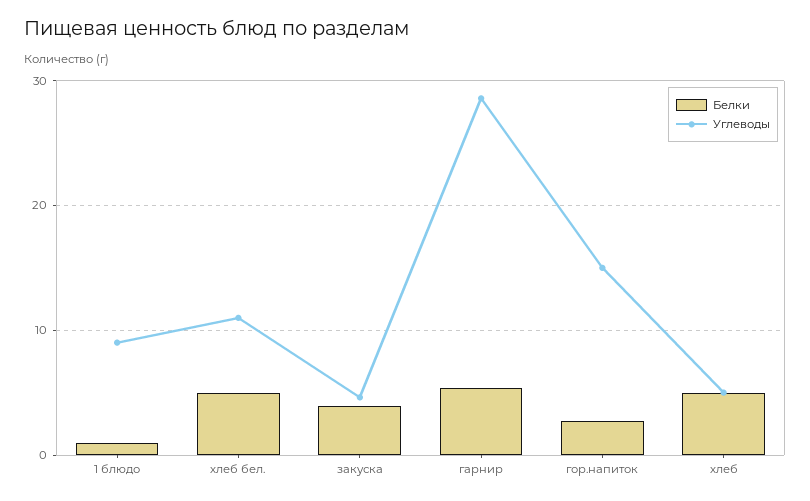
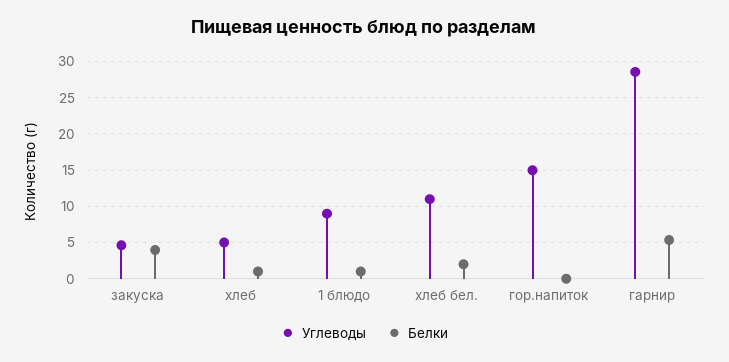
Белки, хлеб бел.: 5 -> 2
Белки, гор.напиток: 3 -> 0
Белки, хлеб: 5 -> 1

